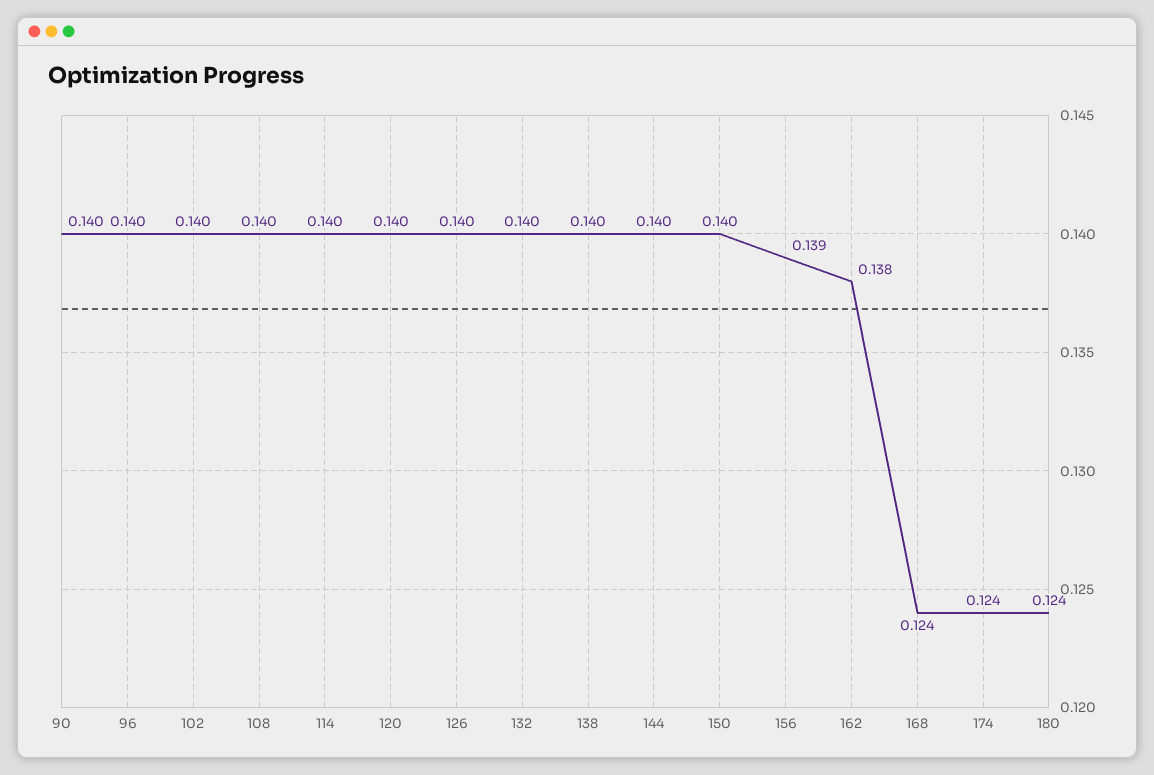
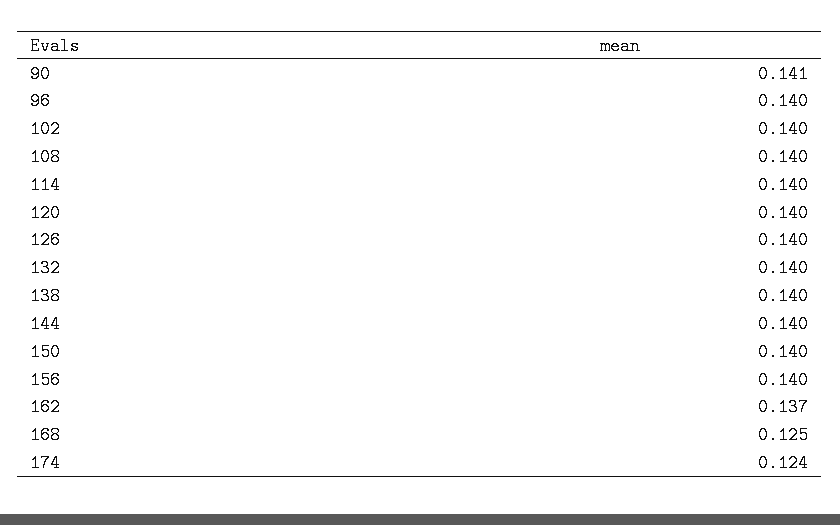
90: 0.14 -> 0.141
156: 0.139 -> 0.14
162: 0.138 -> 0.137
168: 0.124 -> 0.125
180: 0.124 -> none

